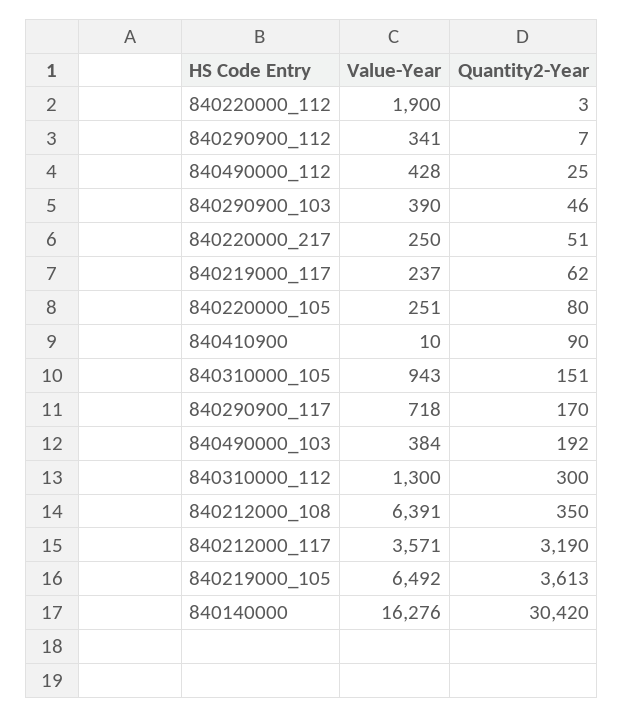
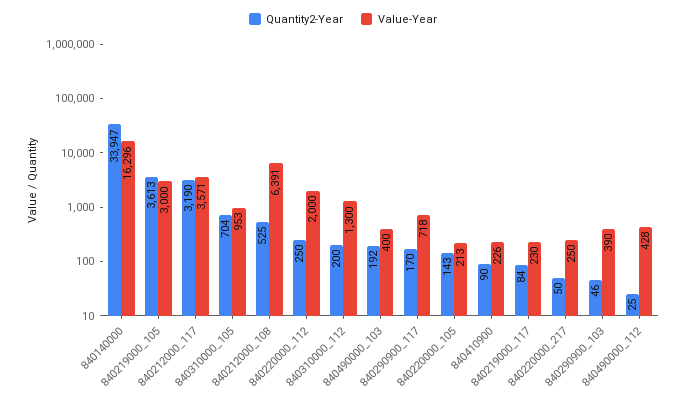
Value-Year, 840220000_112: 1900 -> 2000
Quantity2-Year, 840220000_112: 3 -> 250
Value-Year, 840290900_112: 341 -> none
Quantity2-Year, 840290900_112: 7 -> none
Quantity2-Year, 840220000_217: 51 -> 50
Value-Year, 840219000_117: 237 -> 230
Quantity2-Year, 840219000_117: 62 -> 84
Value-Year, 840220000_105: 251 -> 213
Quantity2-Year, 840220000_105: 80 -> 143
Value-Year, 840410900: 10 -> 226
Value-Year, 840310000_105: 943 -> 953
Quantity2-Year, 840310000_105: 151 -> 704
Value-Year, 840490000_103: 384 -> 400
Quantity2-Year, 840310000_112: 300 -> 200
Quantity2-Year, 840212000_108: 350 -> 525
Value-Year, 840219000_105: 6492 -> 3000
Value-Year, 840140000: 16276 -> 16296
Quantity2-Year, 840140000: 30420 -> 33947

